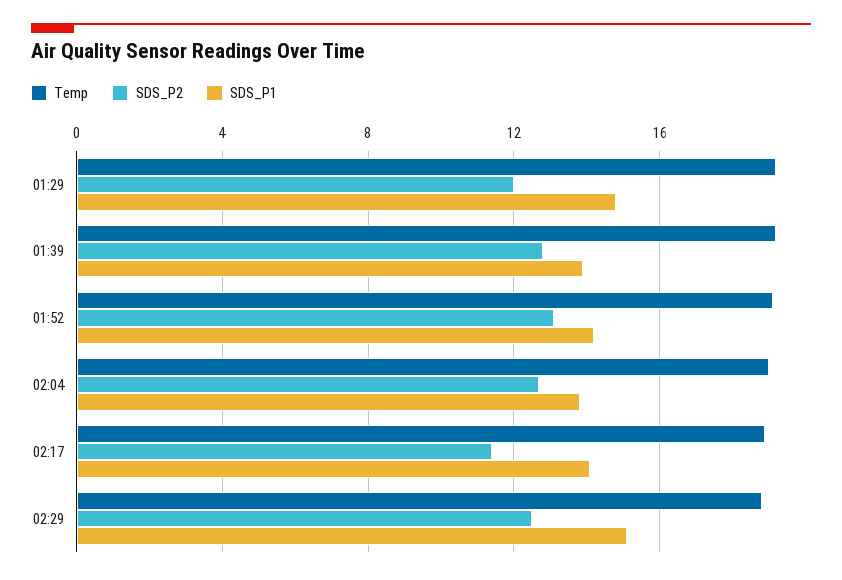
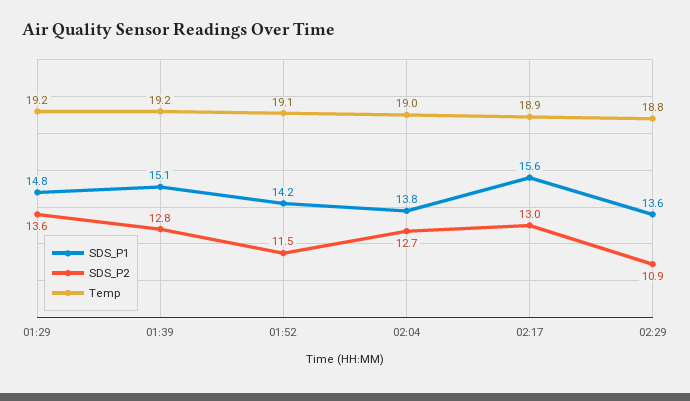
SDS_P2, 01:29: 12 -> 13.6
SDS_P1, 01:39: 14 -> 15.1
SDS_P2, 01:52: 13 -> 11.5
SDS_P2, 02:17: 11.5 -> 13
SDS_P1, 02:17: 14 -> 15.6
SDS_P2, 02:29: 12.5 -> 10.9
SDS_P1, 02:29: 15 -> 13.6

